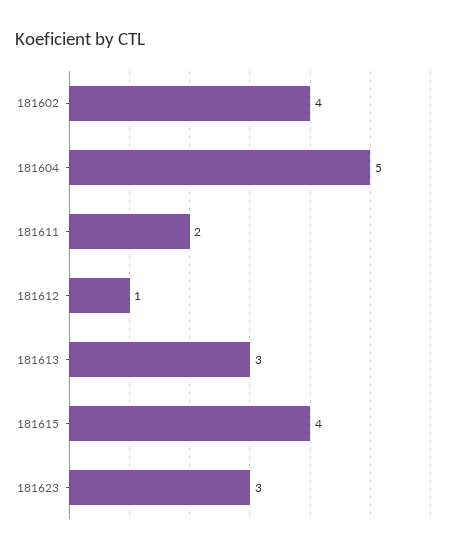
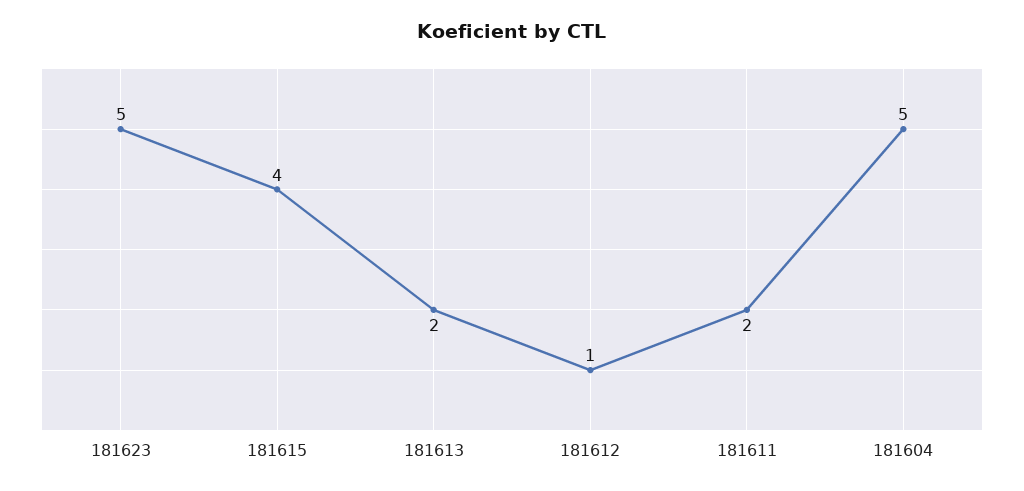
181602: 4 -> none
181613: 3 -> 2
181623: 3 -> 5

